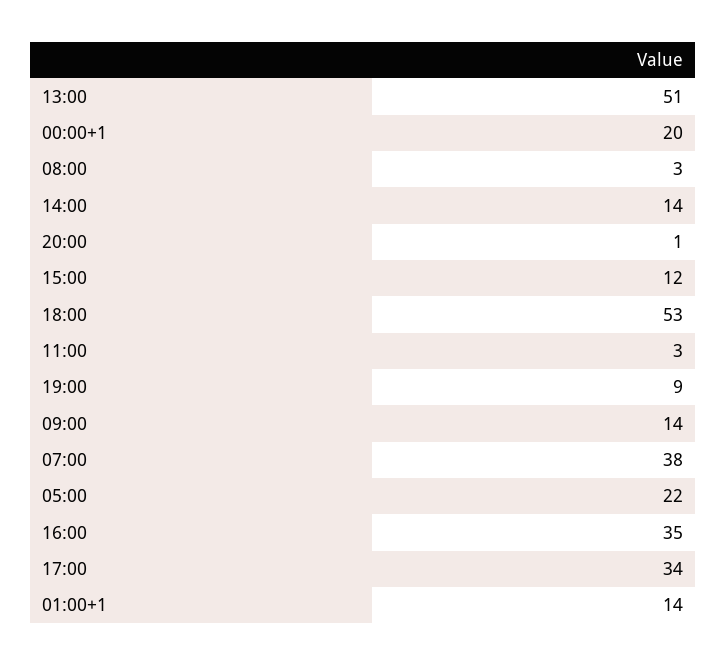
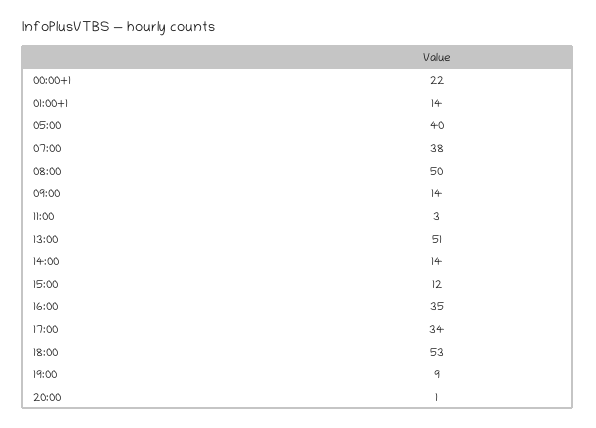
00:00+1: 20 -> 22
08:00: 3 -> 50
05:00: 22 -> 40

